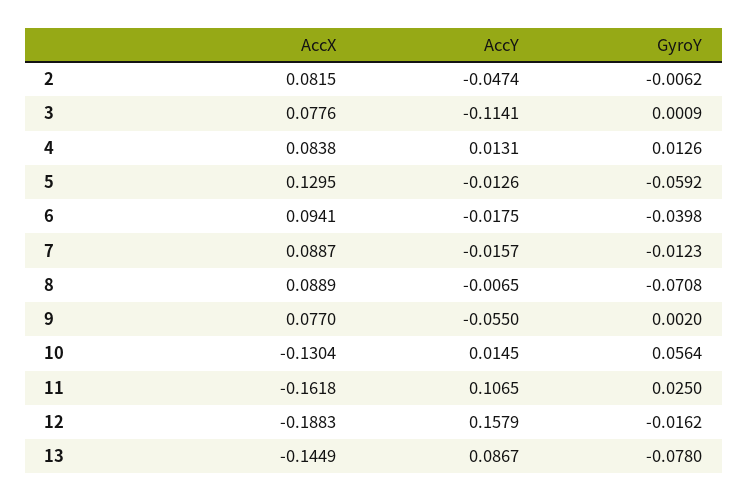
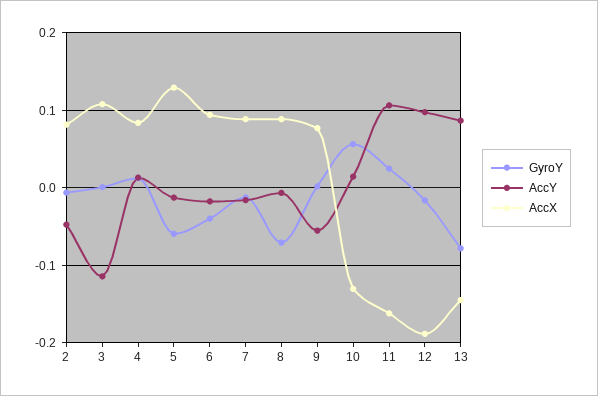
AccX, 3: 0.0776 -> 0.11
AccY, 12: 0.1579 -> 0.1

